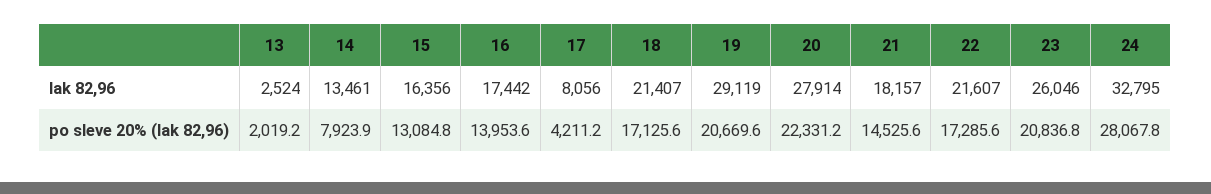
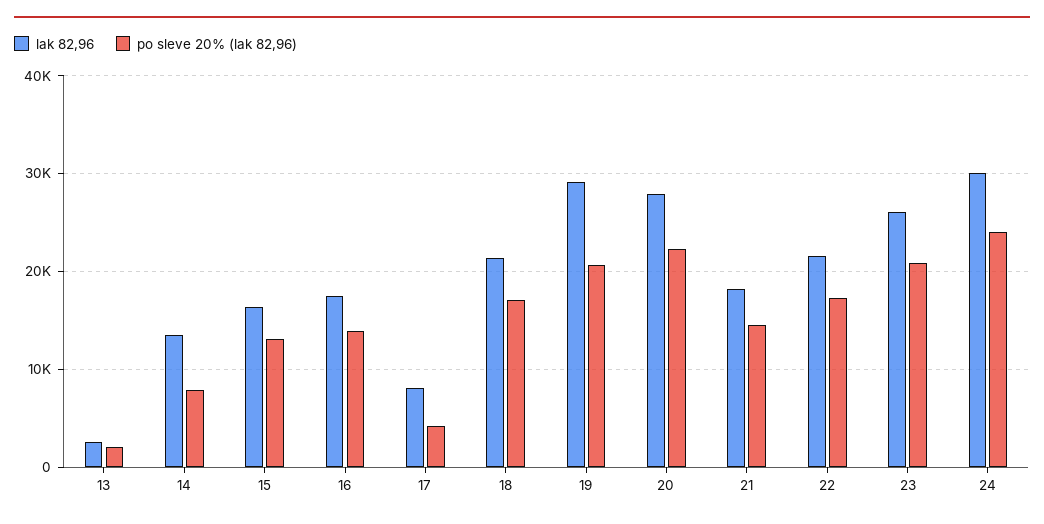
lak 82,96, 24: 32795 -> 30000
po sleve 20% (lak 82,96), 24: 28067.8 -> 24000

